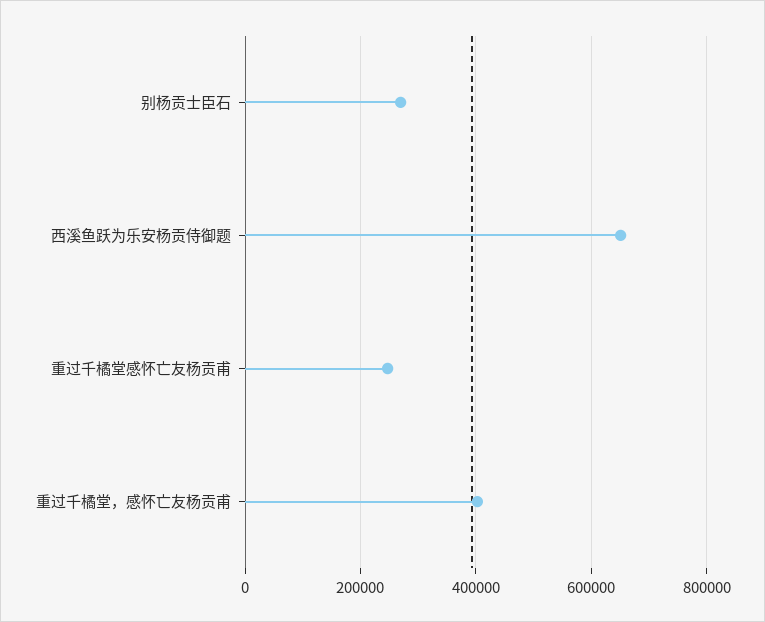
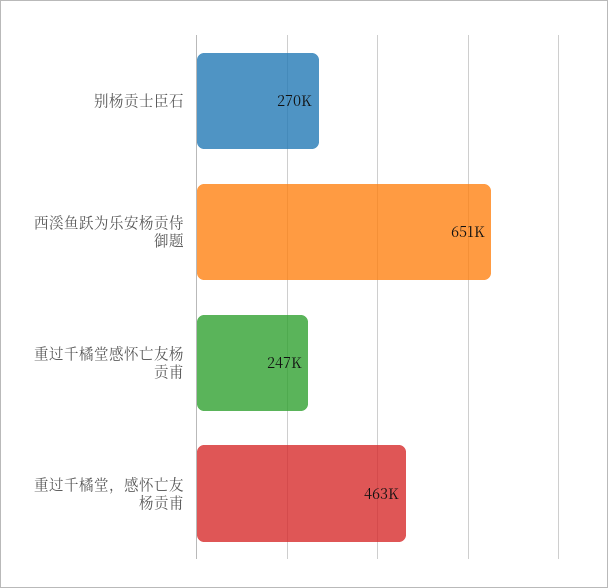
重过千橘堂，感怀亡友杨贡甫: 400000 -> 463000

